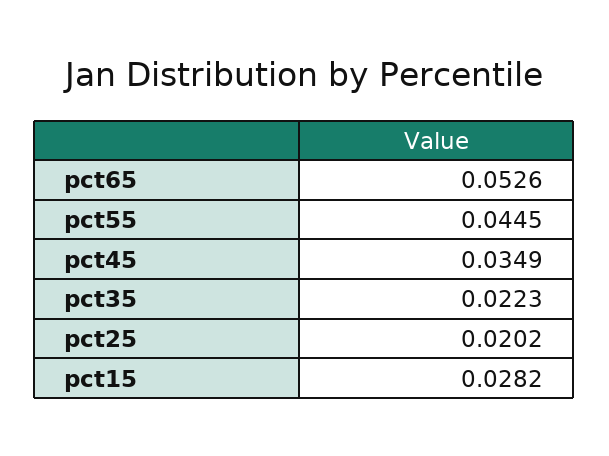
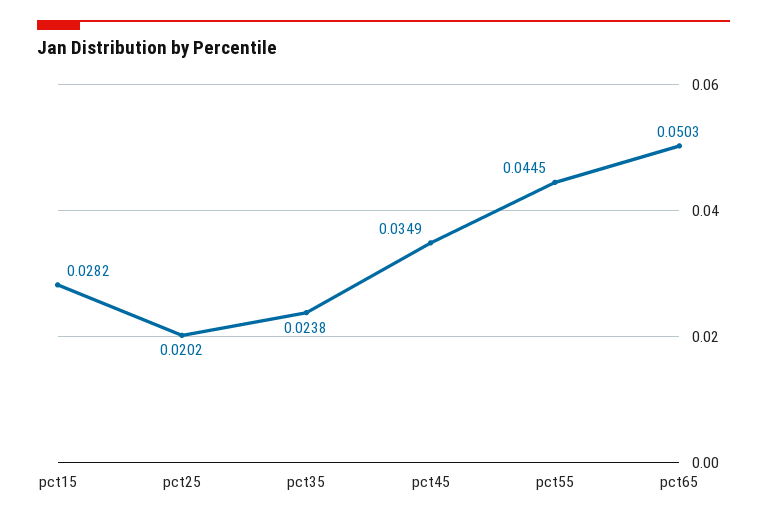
pct65: 0.0526 -> 0.0503
pct35: 0.0223 -> 0.0238

